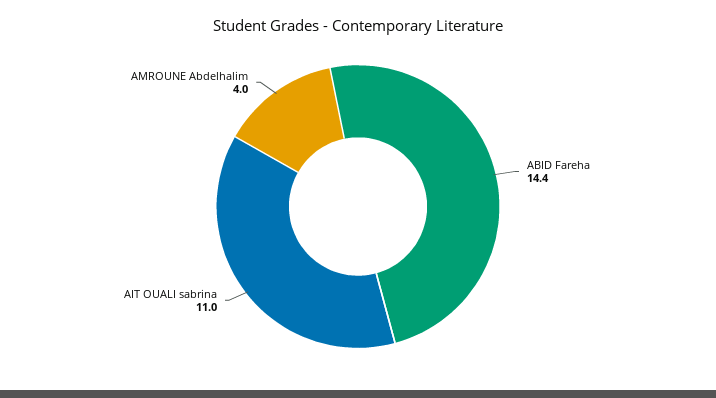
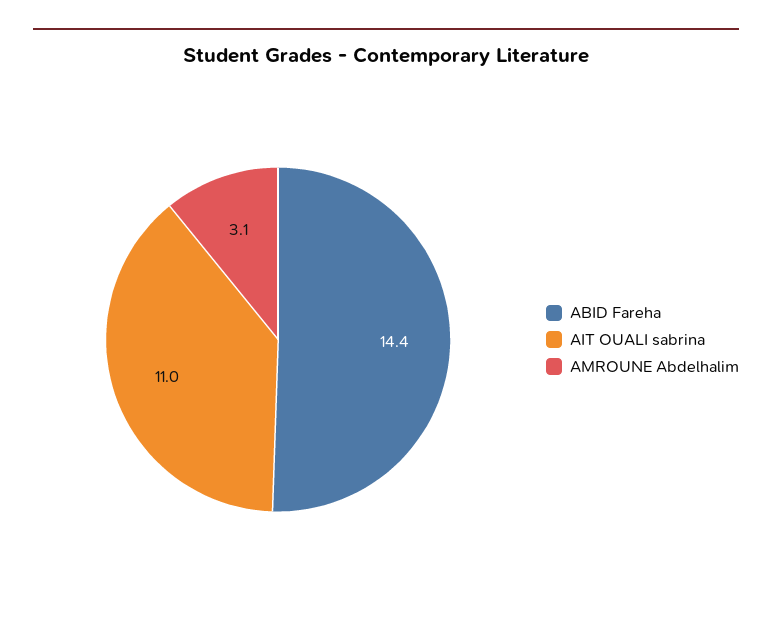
AMROUNE Abdelhalim: 4 -> 3.1

